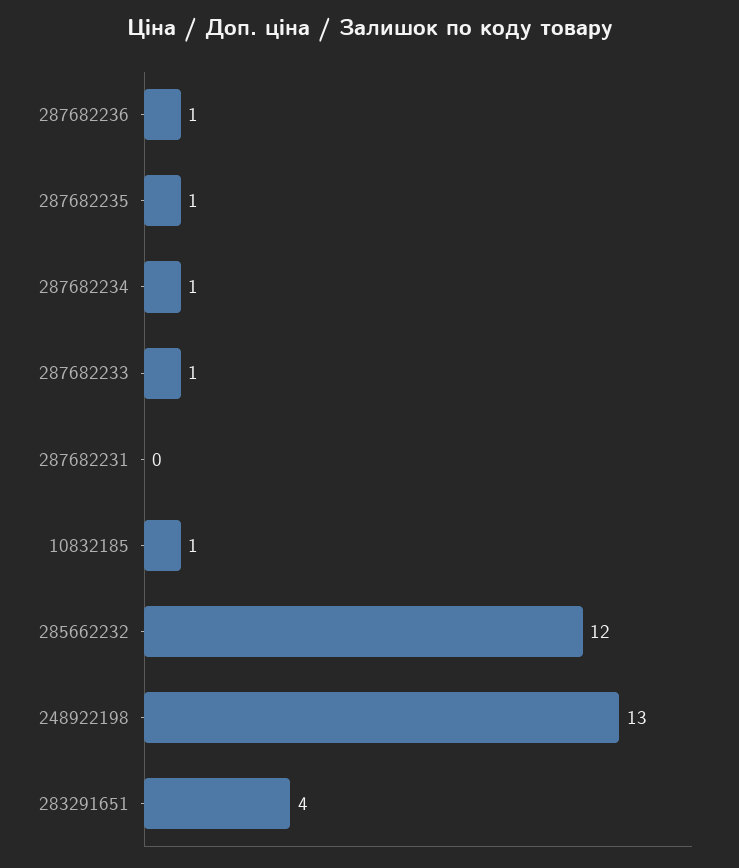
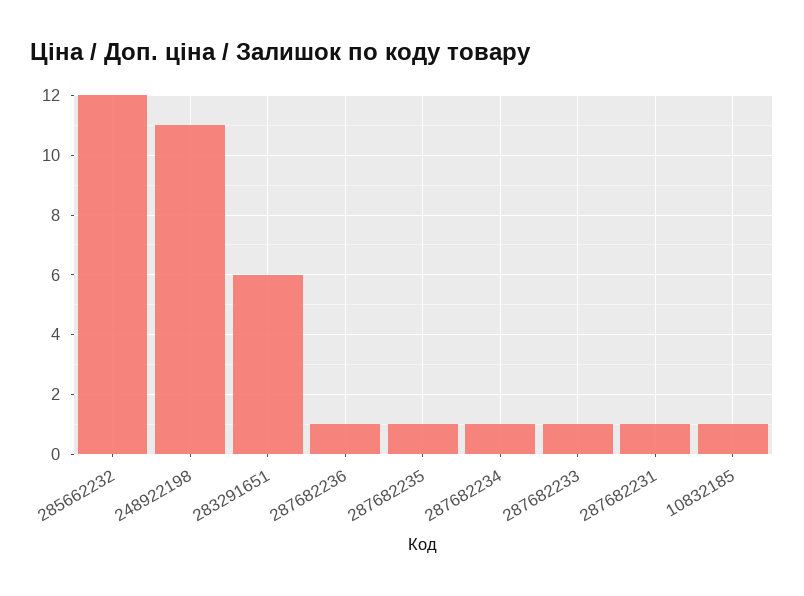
287682231: 0 -> 1
248922198: 13 -> 11
283291651: 4 -> 6

